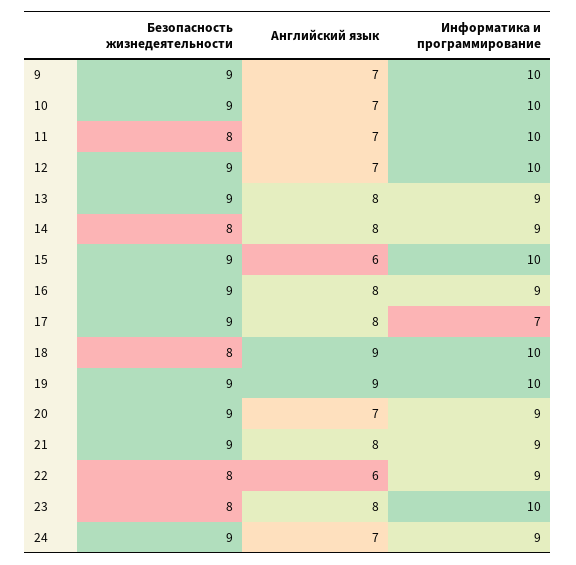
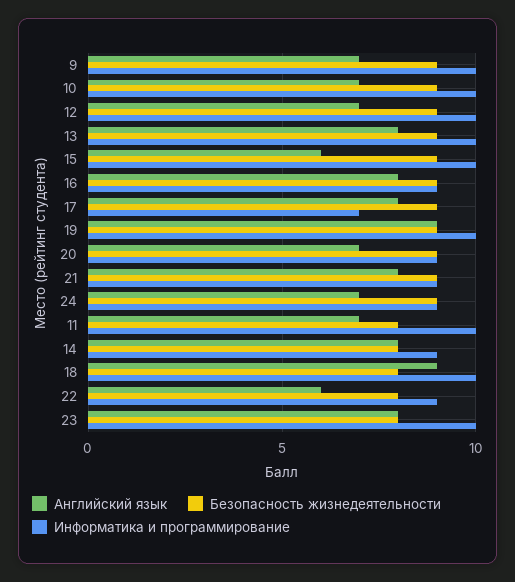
Информатика и программирование, 13: 9 -> 10

